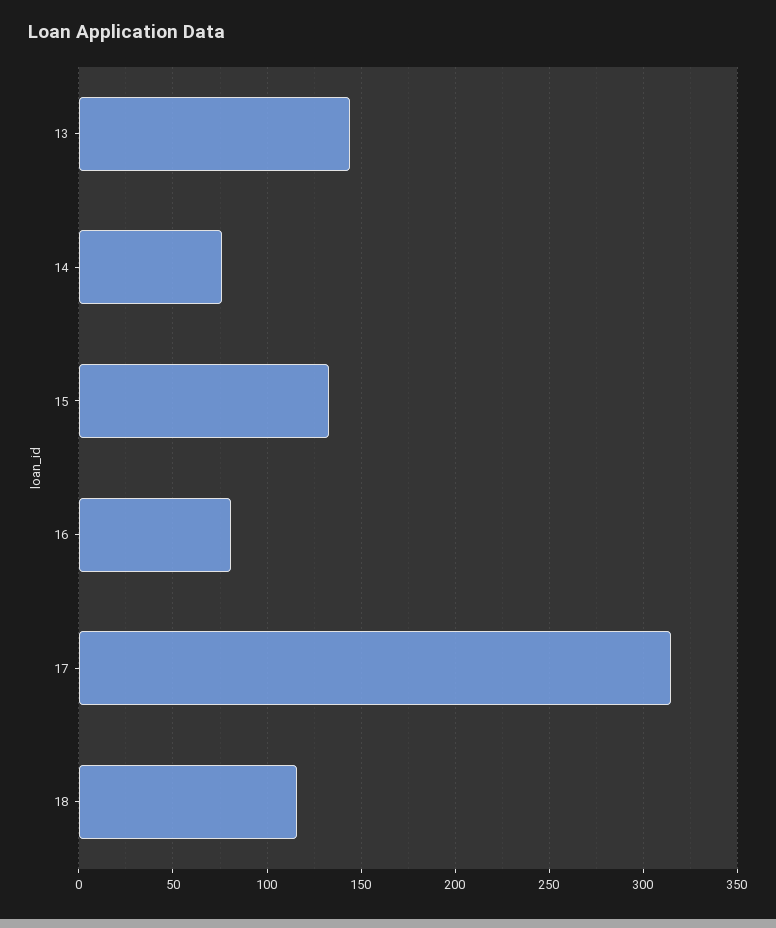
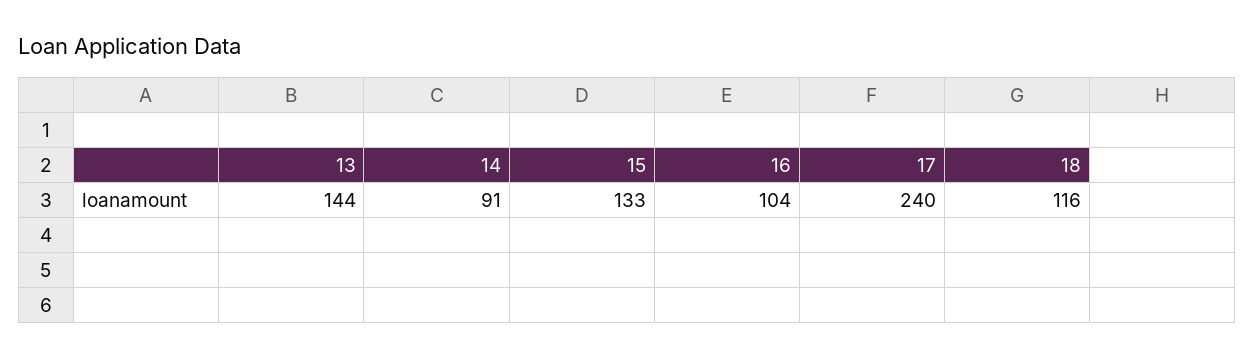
14: 75 -> 91
16: 80 -> 104
17: 315 -> 240

